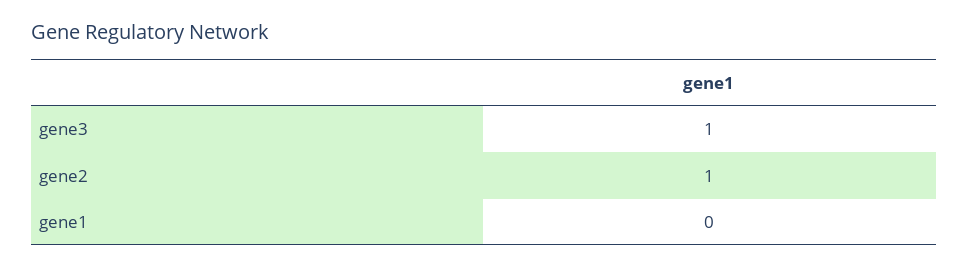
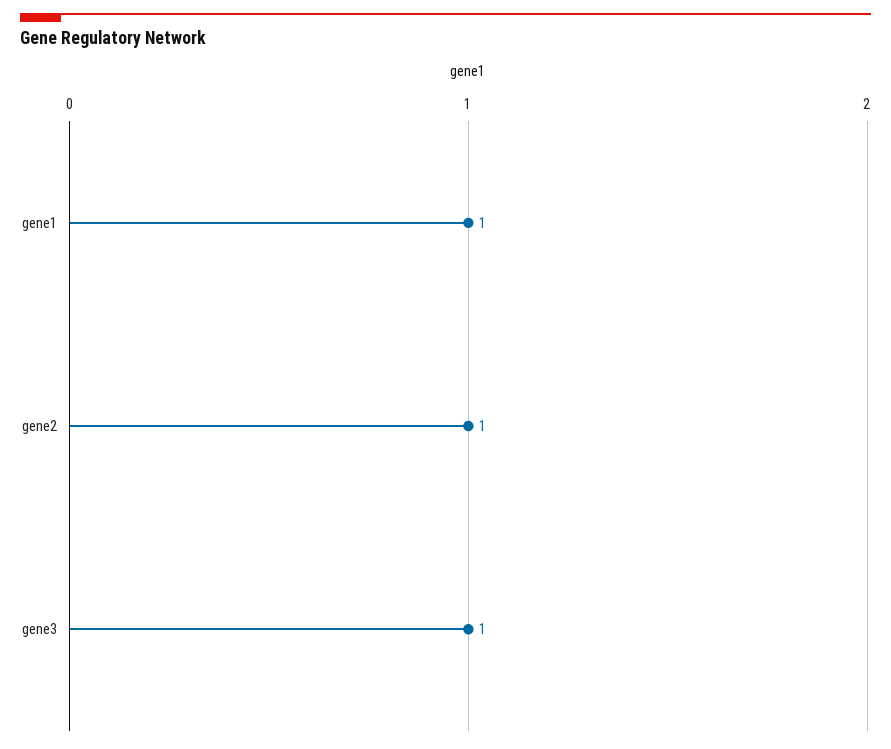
gene1: 0 -> 1

